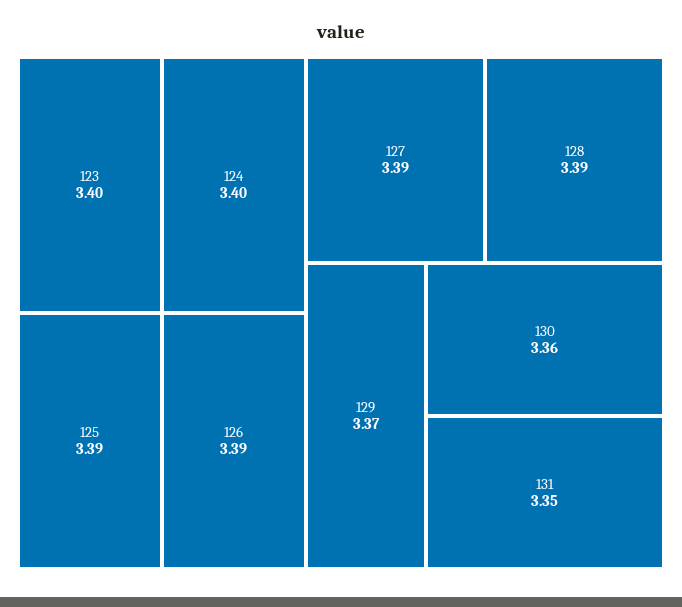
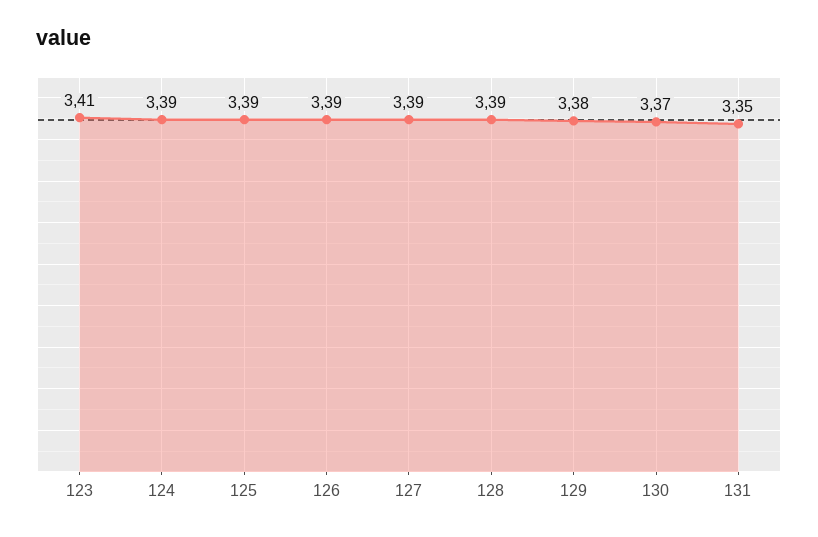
123: 3.4 -> 3.41
124: 3.4 -> 3.39
129: 3.37 -> 3.38
130: 3.36 -> 3.37

